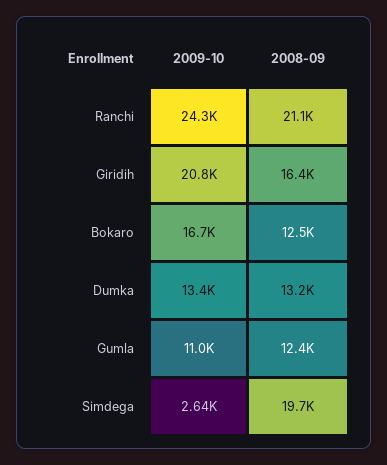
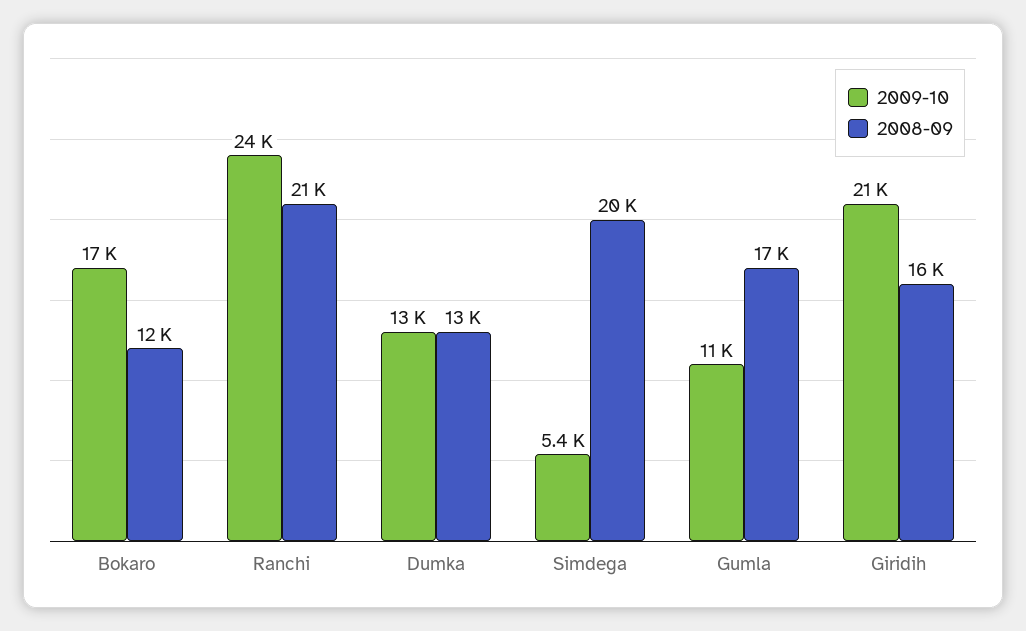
2008-09, Gumla: 12400 -> 17000
2009-10, Simdega: 2640 -> 5400

